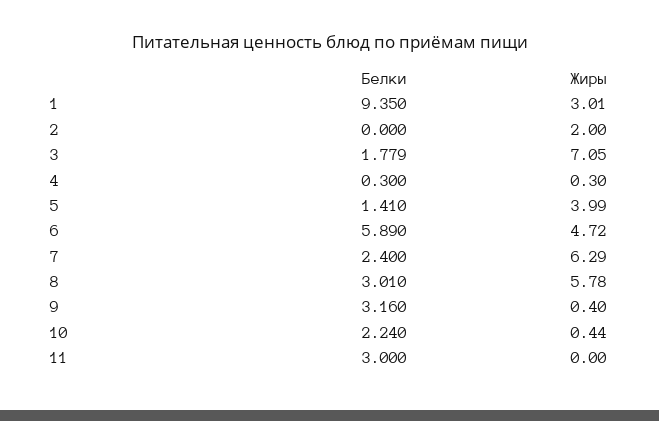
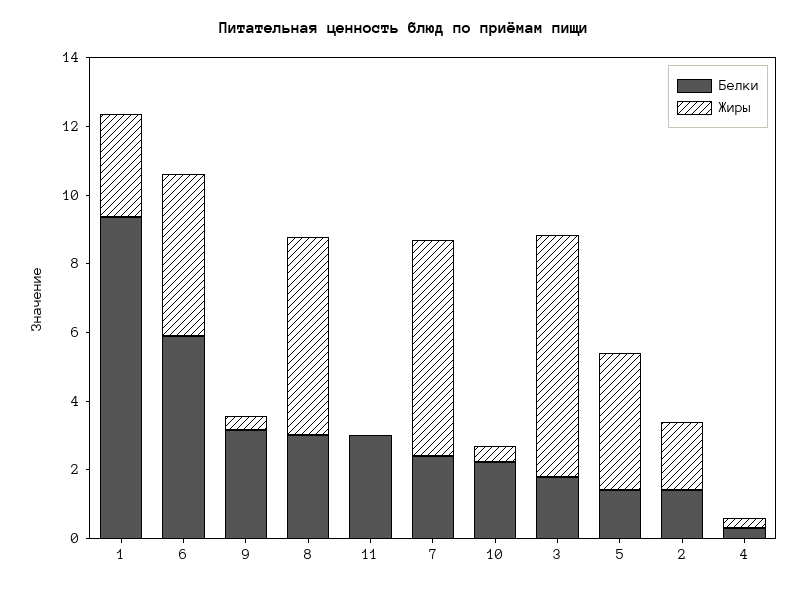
Белки, 2: 0 -> 1.5

